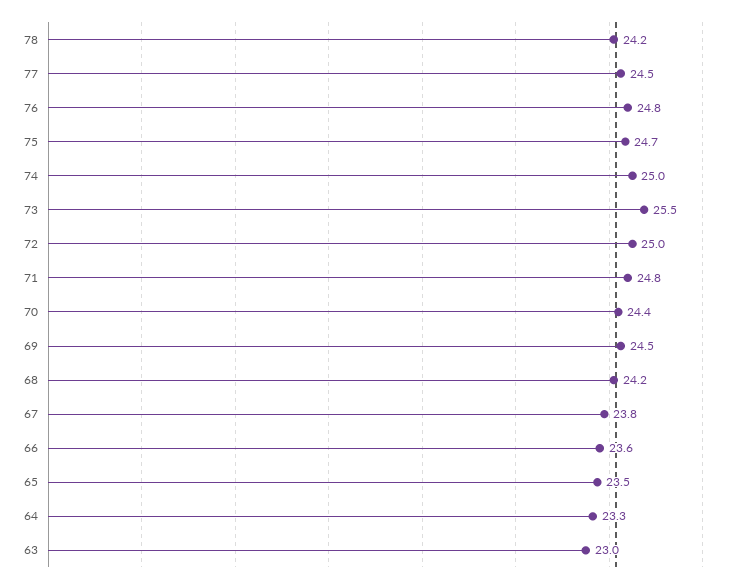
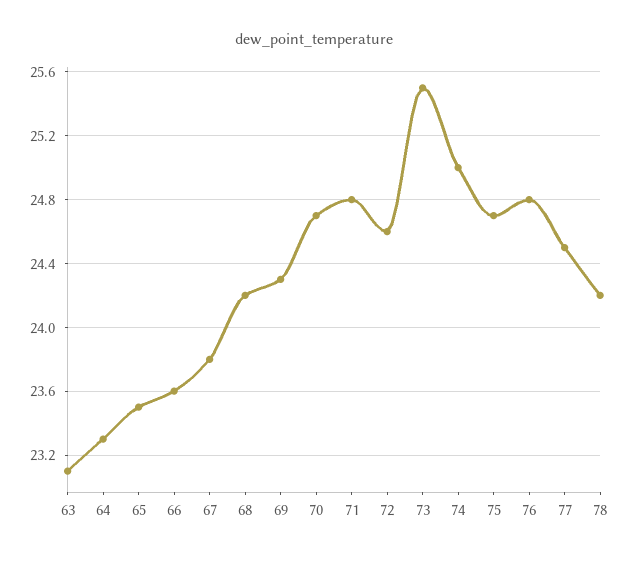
72: 25 -> 24.6
70: 24.4 -> 24.7
69: 24.5 -> 24.3
63: 23 -> 23.1

